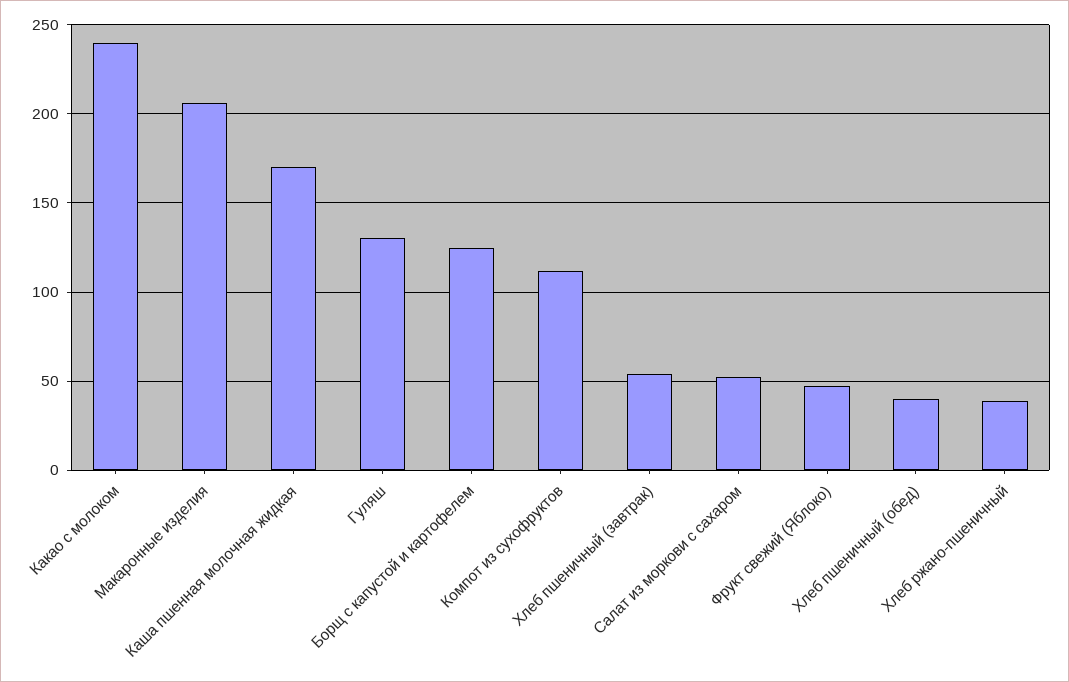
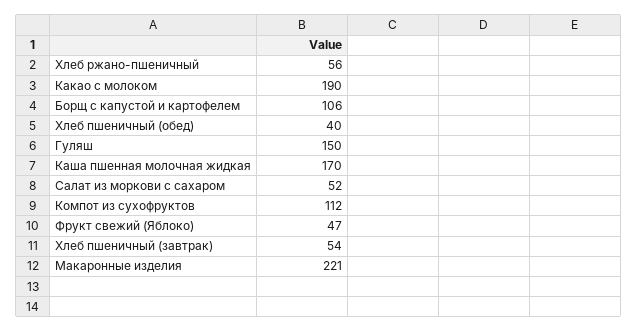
Какао с молоком: 240 -> 190
Макаронные изделия: 205 -> 221
Гуляш: 130 -> 150
Борщ с капустой и картофелем: 125 -> 106
Хлеб ржано-пшеничный: 40 -> 56

